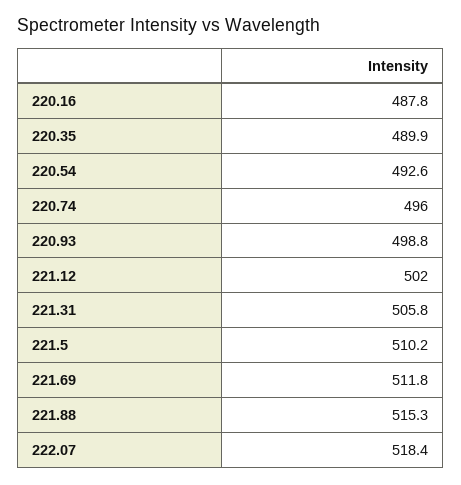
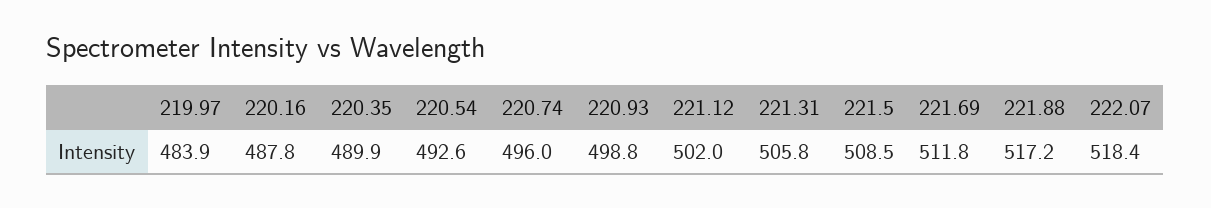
221.5: 510.2 -> 508.5
221.88: 515.3 -> 517.2
219.97: none -> 483.9

